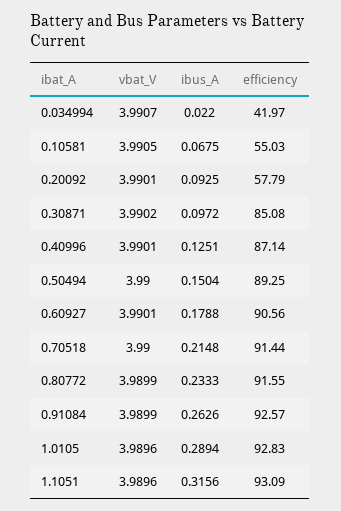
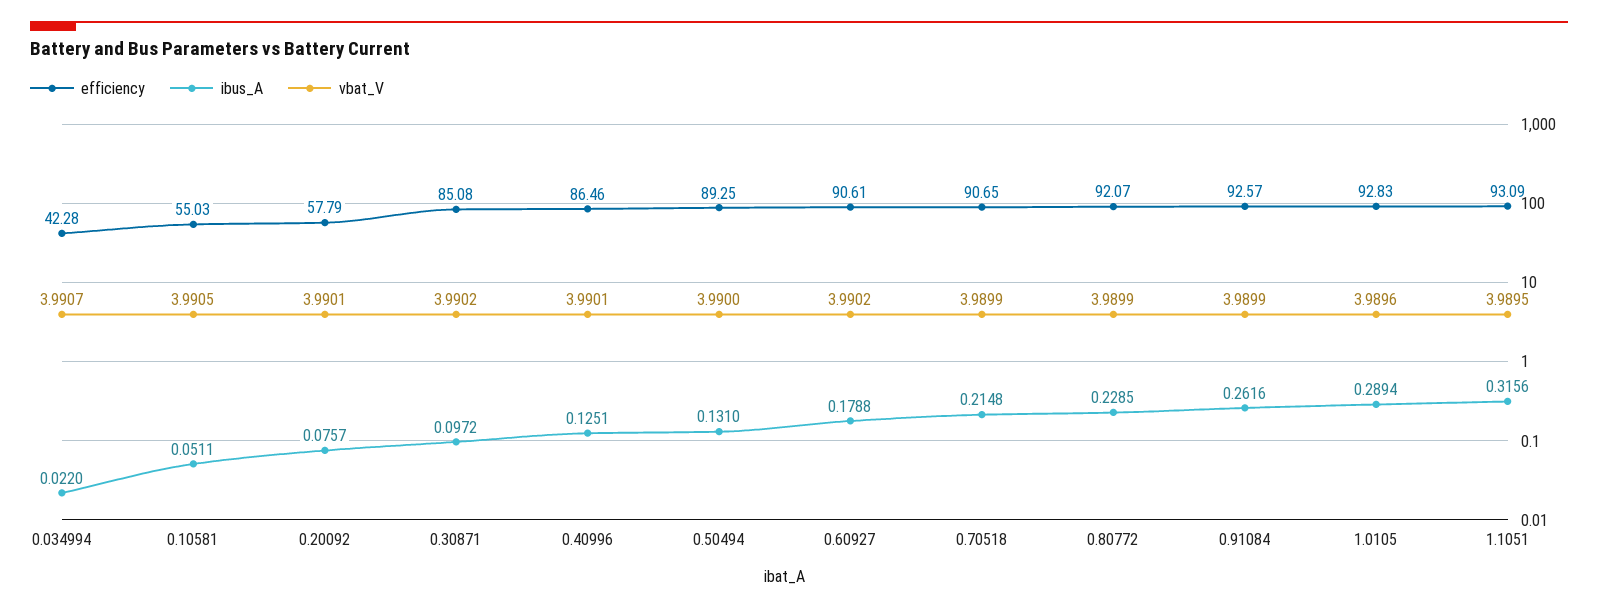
efficiency, 0.034994: 41.97 -> 42.28
ibus_A, 0.10581: 0.0675 -> 0.0511
ibus_A, 0.20092: 0.0925 -> 0.0757
efficiency, 0.40996: 87.14 -> 86.46
ibus_A, 0.50494: 0.1504 -> 0.131
vbat_V, 0.60927: 3.9901 -> 3.9902
efficiency, 0.60927: 90.56 -> 90.61
vbat_V, 0.70518: 3.99 -> 3.9899
efficiency, 0.70518: 91.44 -> 90.65
ibus_A, 0.80772: 0.2333 -> 0.2285
efficiency, 0.80772: 91.55 -> 92.07
ibus_A, 0.91084: 0.2626 -> 0.2616
vbat_V, 1.1051: 3.9896 -> 3.9895

